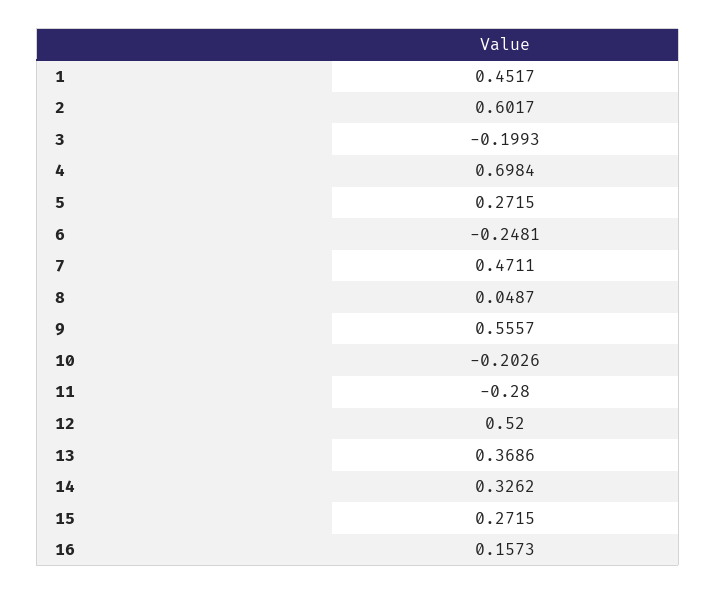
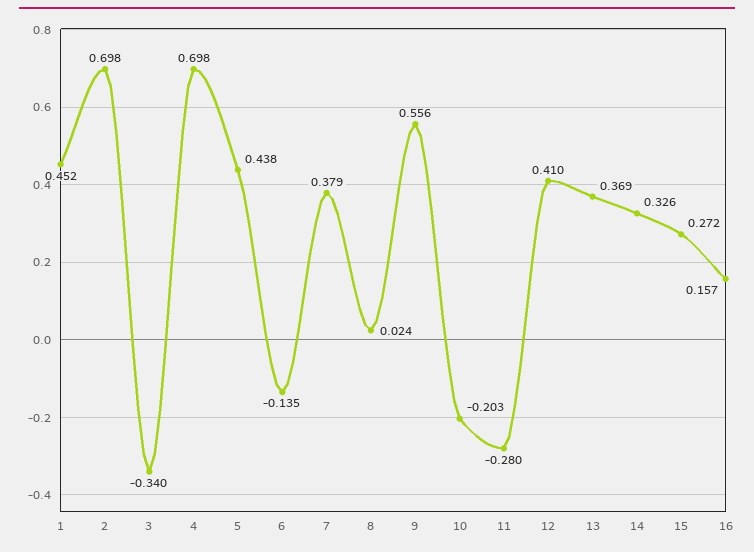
2: 0.6017 -> 0.698
3: -0.1993 -> -0.34
5: 0.2715 -> 0.438
6: -0.2481 -> -0.135
7: 0.4711 -> 0.379
8: 0.0487 -> 0.024
12: 0.52 -> 0.41

